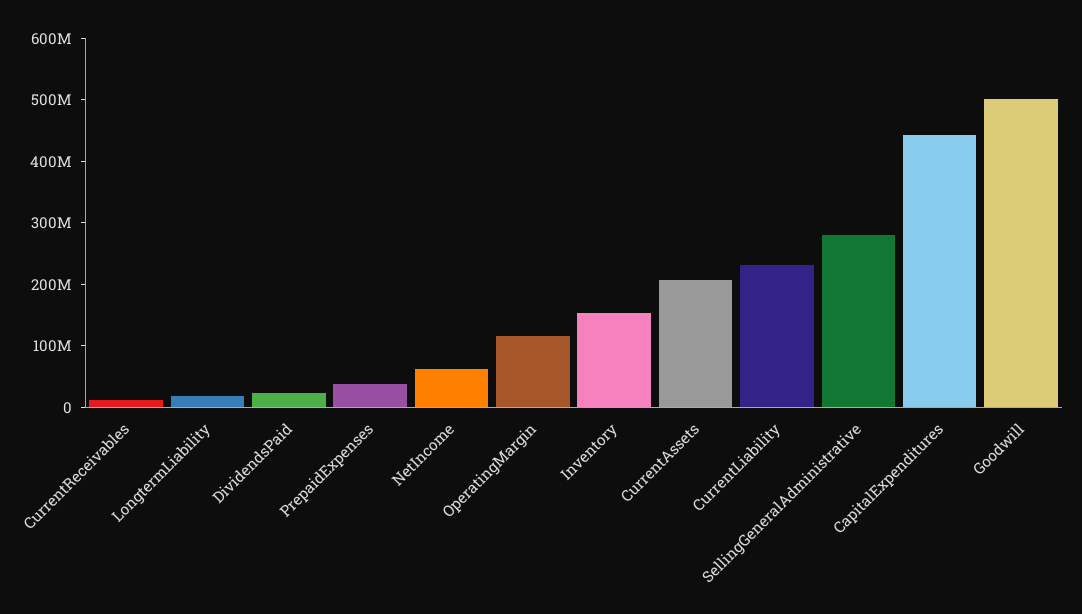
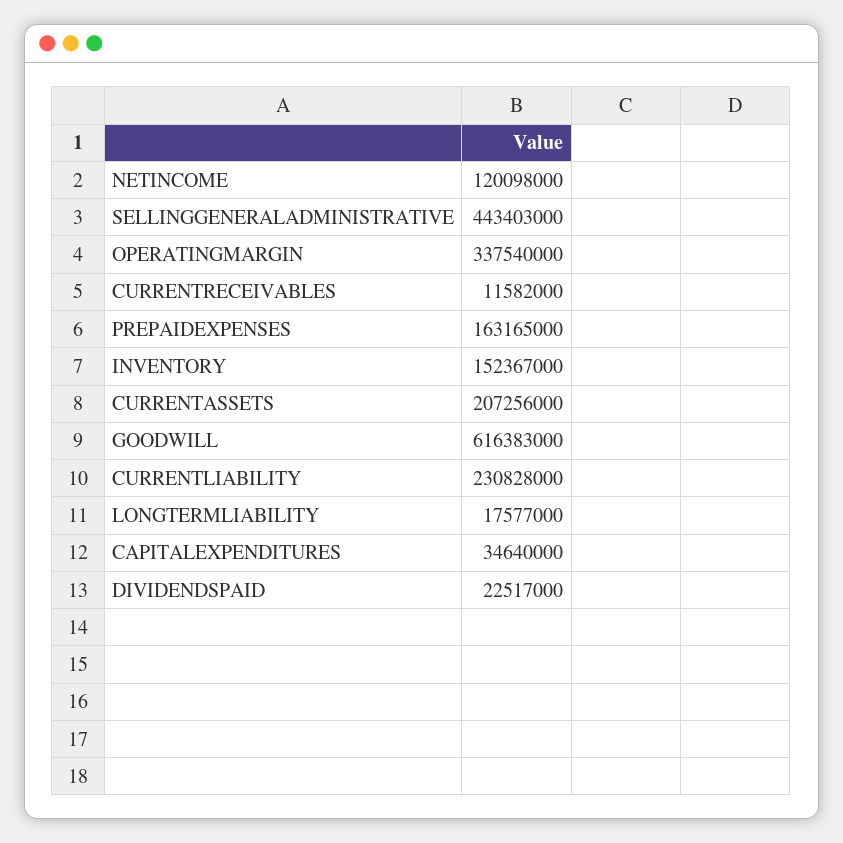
PrepaidExpenses: 40000000 -> 163165000
NetIncome: 60000000 -> 120098000
OperatingMargin: 120000000 -> 337540000
SellingGeneralAdministrative: 280000000 -> 443403000
CapitalExpenditures: 440000000 -> 34640000
Goodwill: 500000000 -> 616383000

